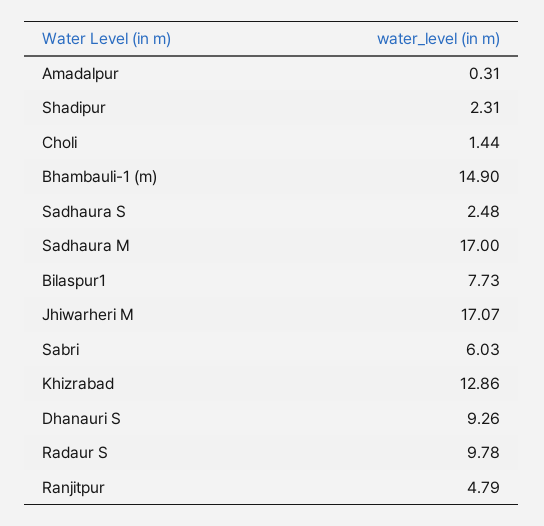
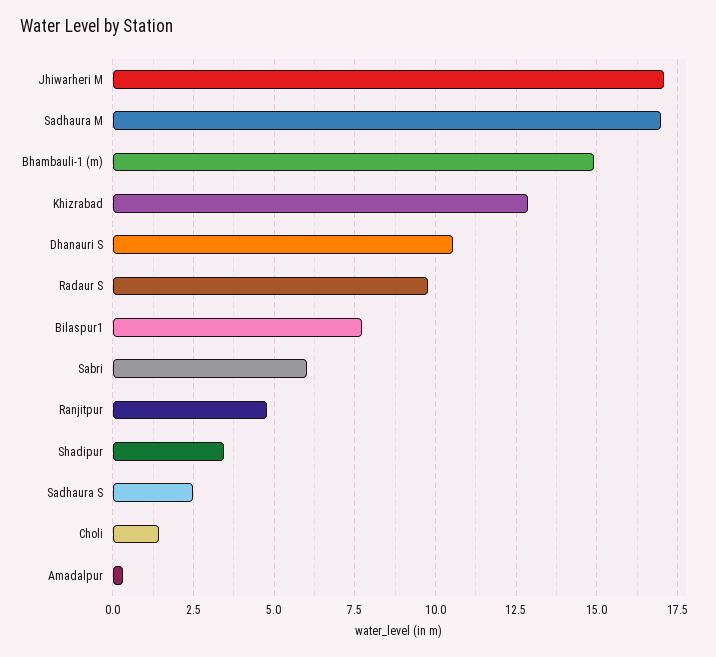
Shadipur: 2.31 -> 3.5
Dhanauri S: 9.26 -> 10.5

